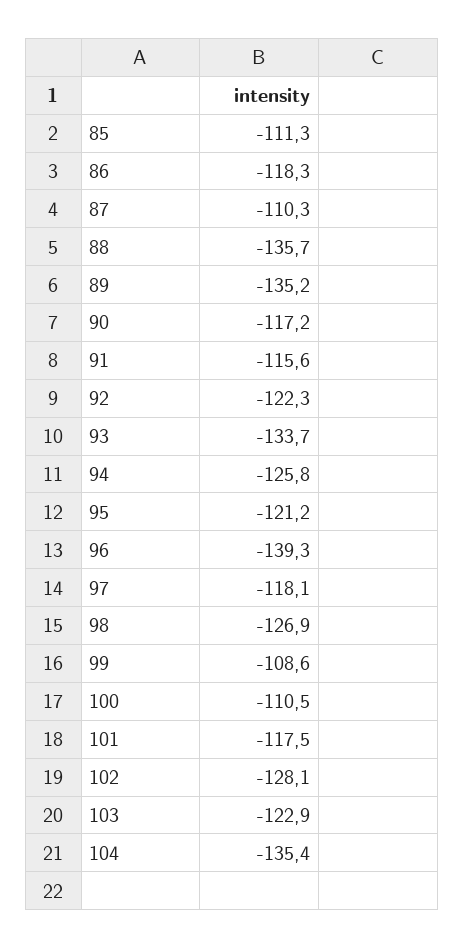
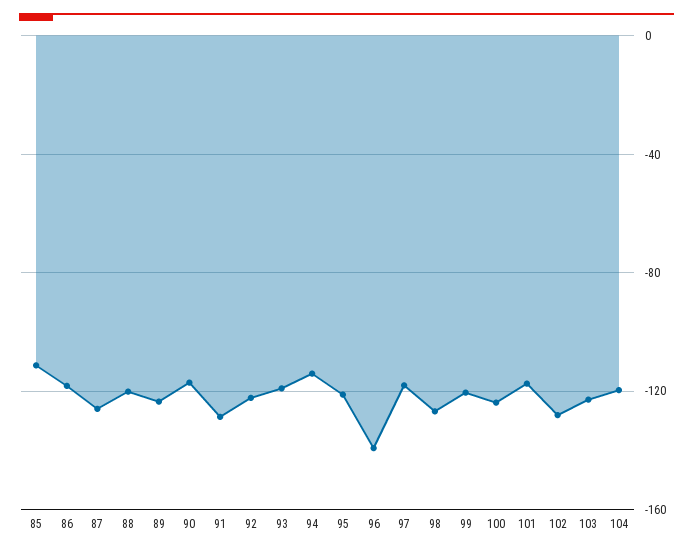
87: -110.3 -> -125
88: -135.7 -> -120
89: -135.2 -> -125
91: -115.6 -> -130
93: -133.7 -> -120
94: -125.8 -> -115
99: -108.6 -> -120
100: -110.5 -> -125
104: -135.4 -> -120

